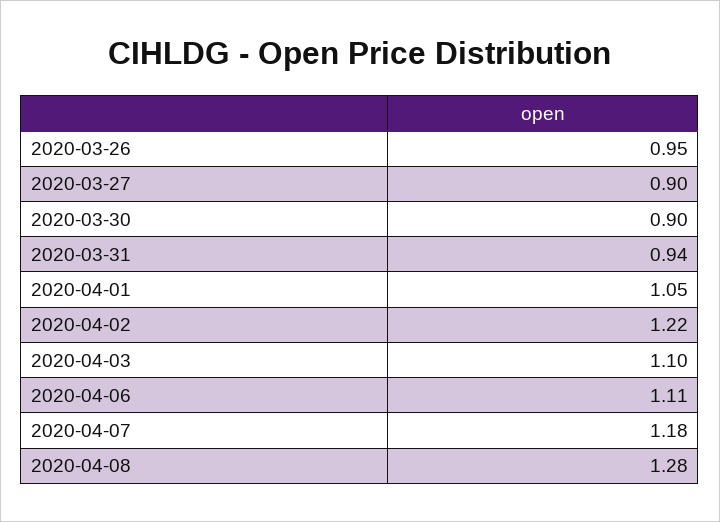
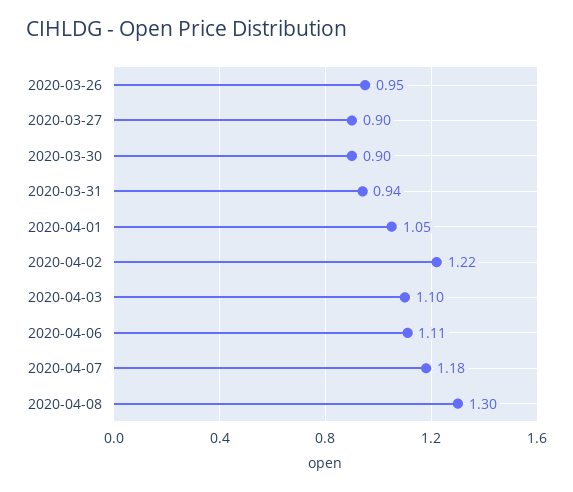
2020-04-08: 1.28 -> 1.3

